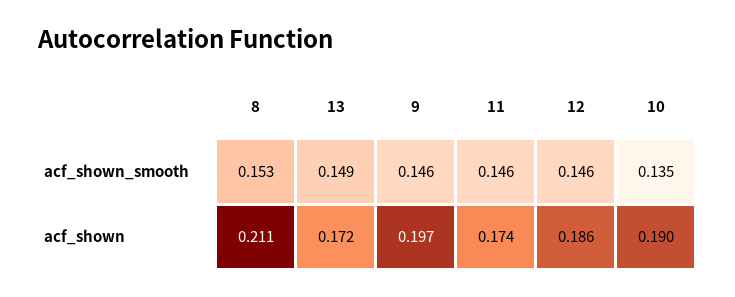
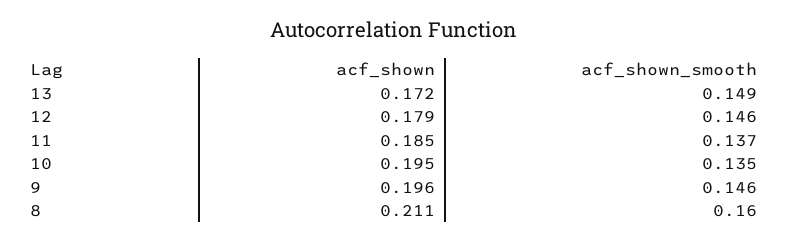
8, acf_shown_smooth: 0.153 -> 0.16
11, acf_shown_smooth: 0.146 -> 0.137
9, acf_shown: 0.197 -> 0.196
11, acf_shown: 0.174 -> 0.185
12, acf_shown: 0.186 -> 0.179
10, acf_shown: 0.19 -> 0.195

